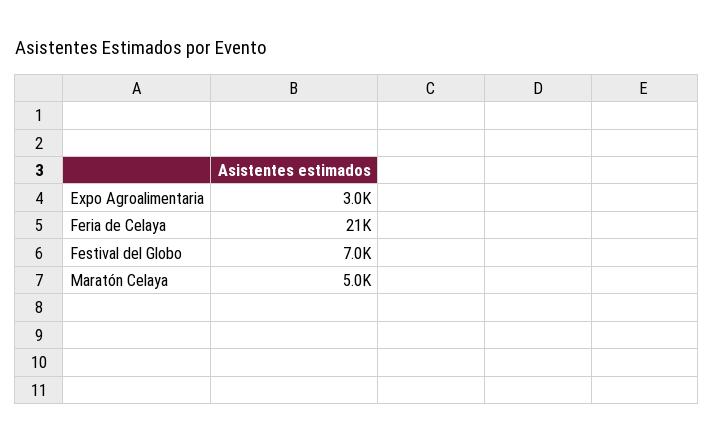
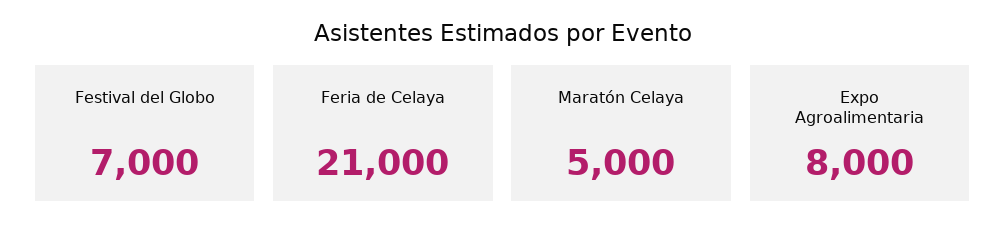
Expo Agroalimentaria: 3000 -> 8000

